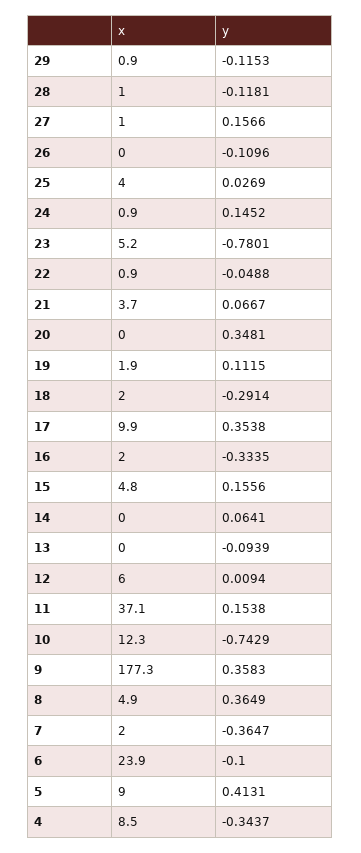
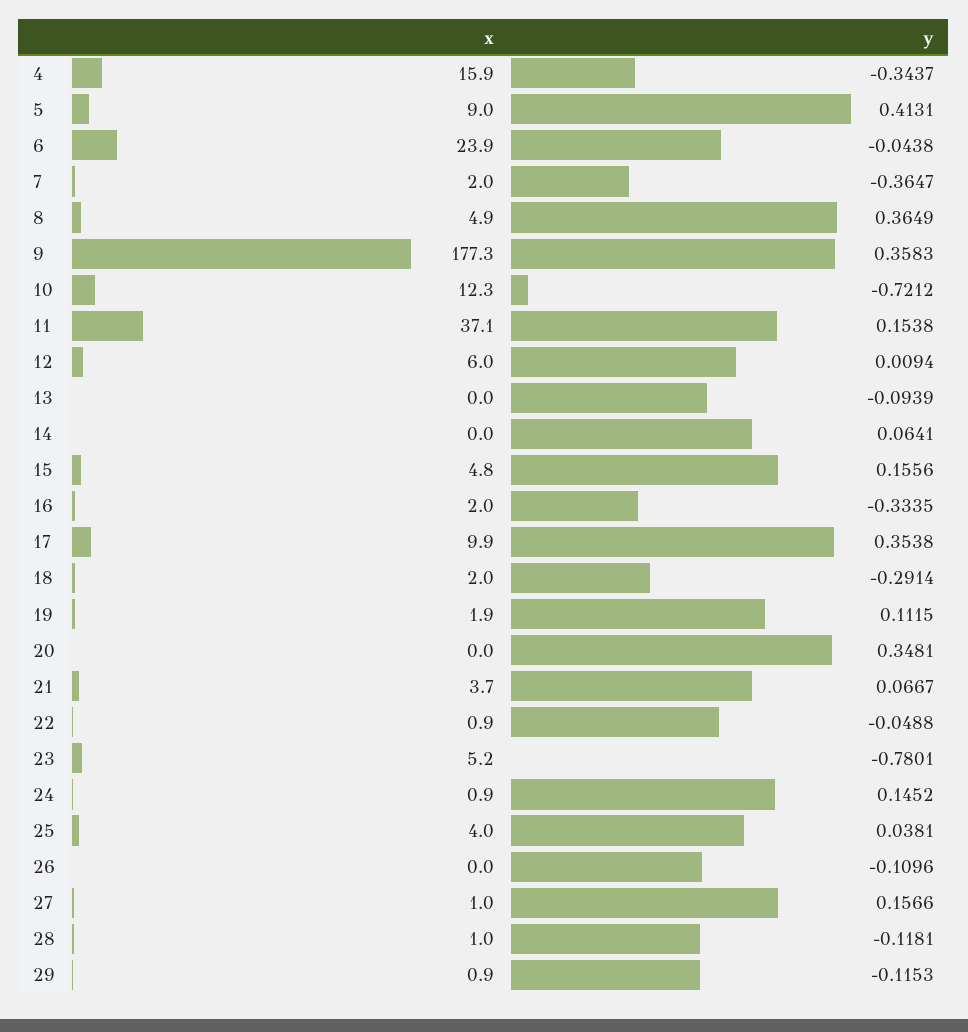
y, 25: 0.0269 -> 0.0381
y, 10: -0.7429 -> -0.7212
y, 6: -0.1 -> -0.0438
x, 4: 8.5 -> 15.9

